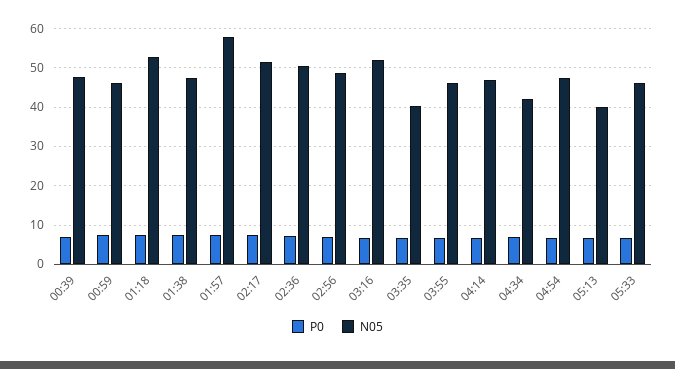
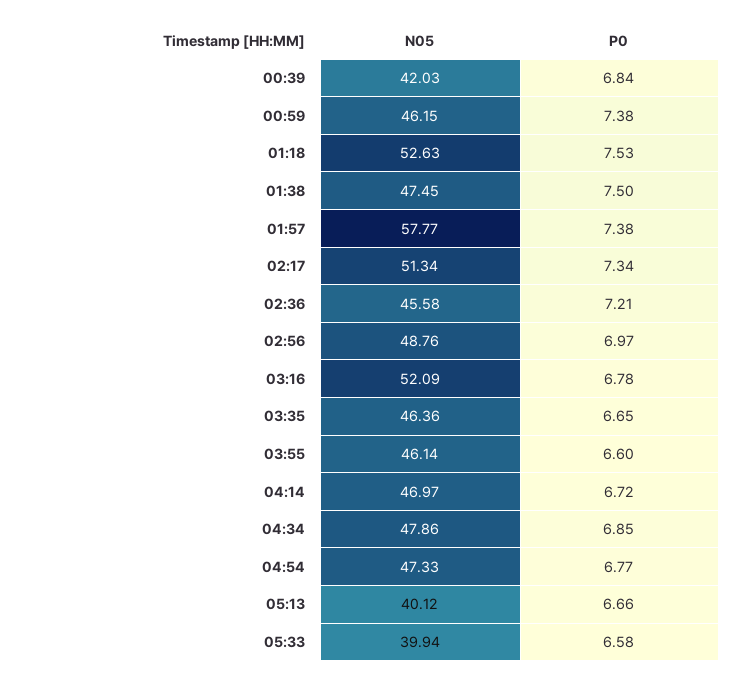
N05, 00:39: 48 -> 42.03
N05, 02:36: 50 -> 45.58
N05, 03:35: 40 -> 46.36
N05, 04:34: 42 -> 47.86
N05, 05:33: 46 -> 39.94

